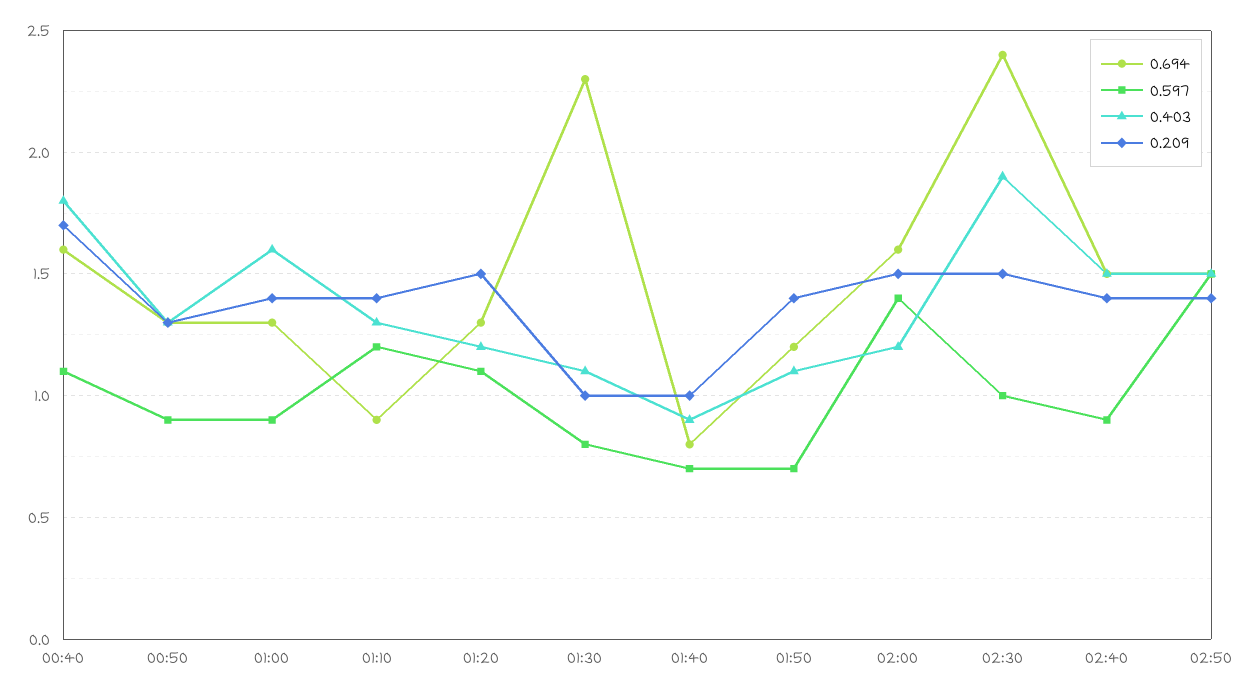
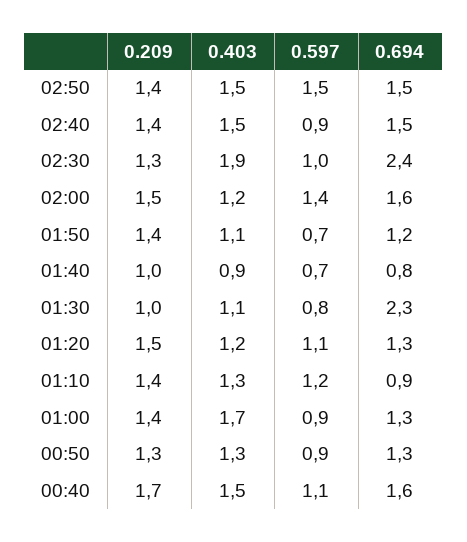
0.403, 00:40: 1.8 -> 1.5
0.403, 01:00: 1.6 -> 1.7
0.209, 02:30: 1.5 -> 1.3

